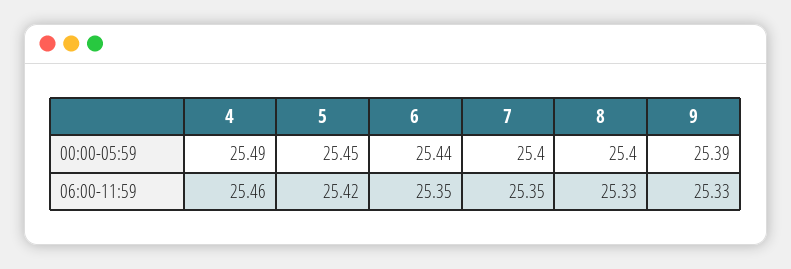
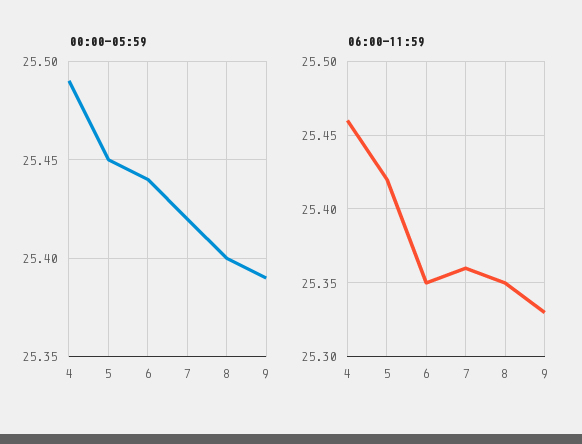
00:00-05:59, 7: 25.4 -> 25.42
06:00-11:59, 7: 25.35 -> 25.36
06:00-11:59, 8: 25.33 -> 25.35

